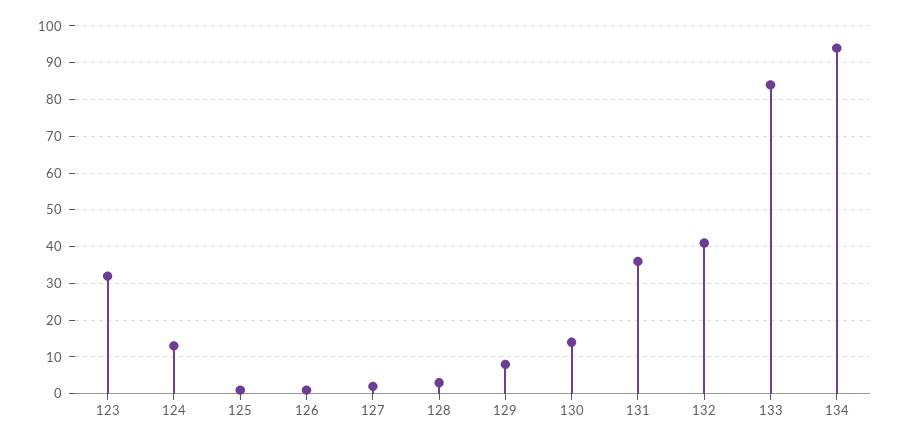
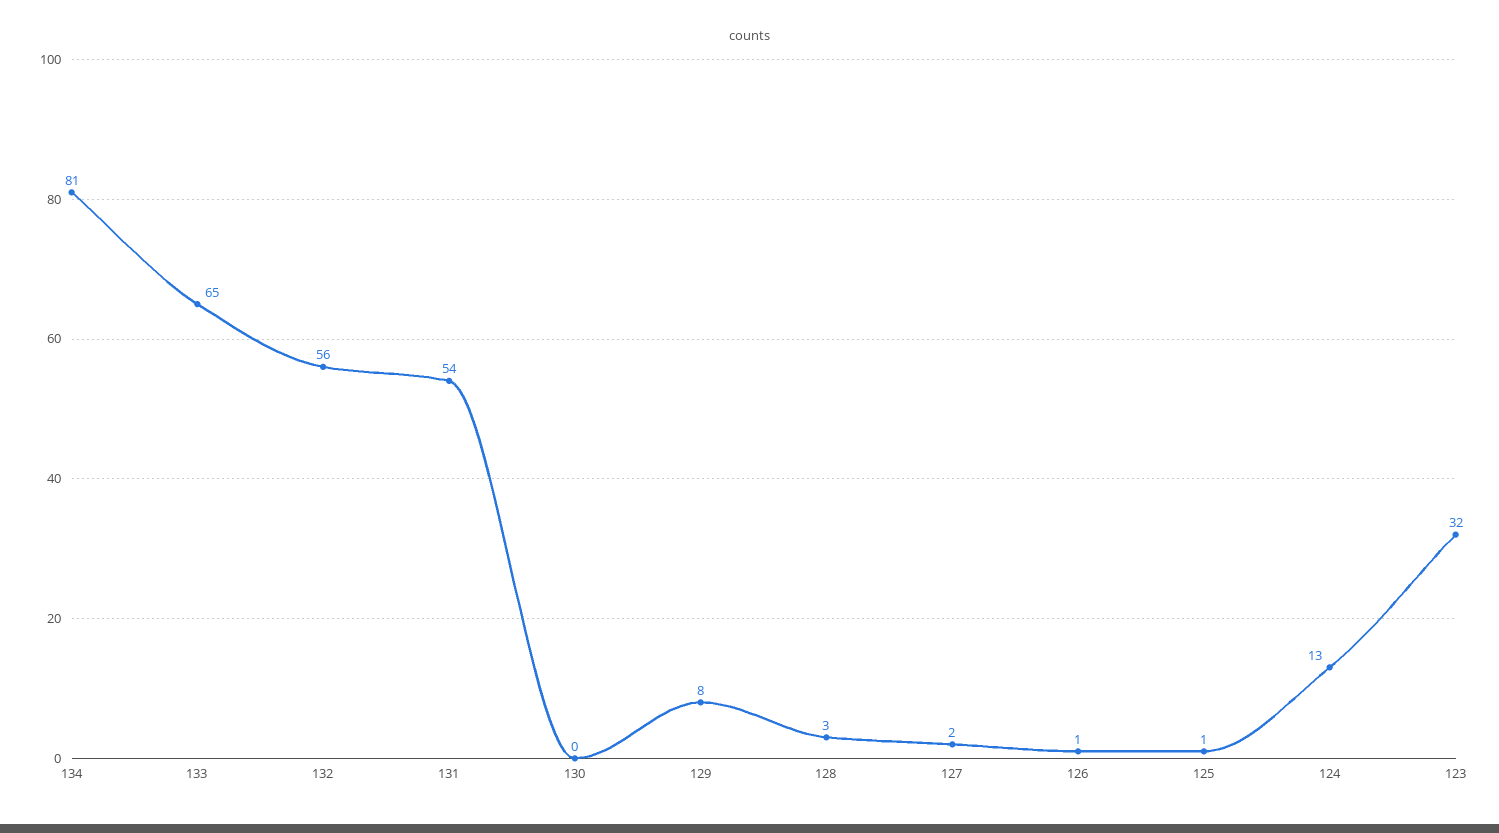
130: 15 -> 0
131: 35 -> 54
132: 40 -> 56
133: 85 -> 65
134: 95 -> 81

